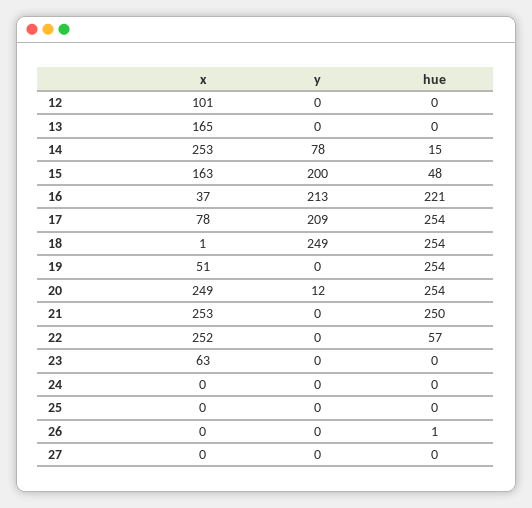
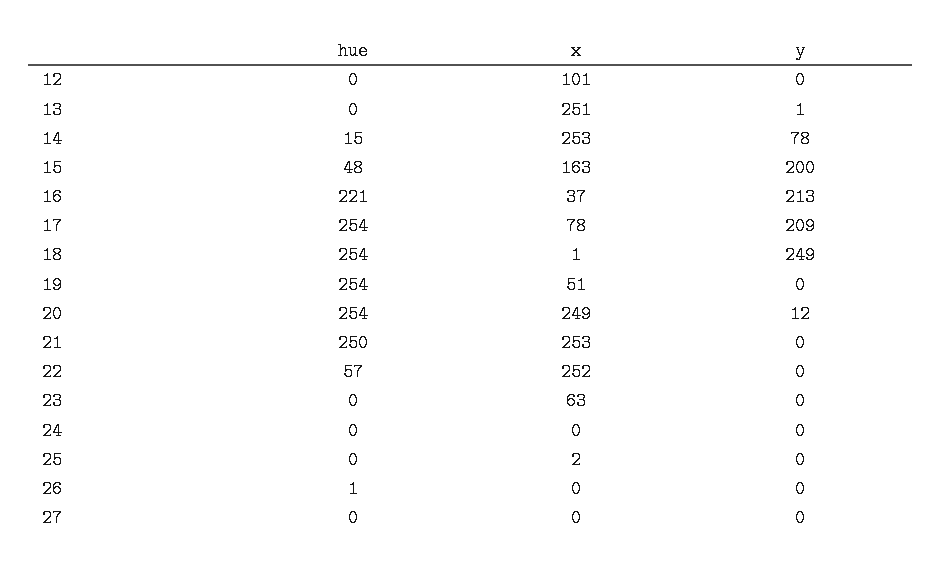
x, 13: 165 -> 251
y, 13: 0 -> 1
x, 25: 0 -> 2

